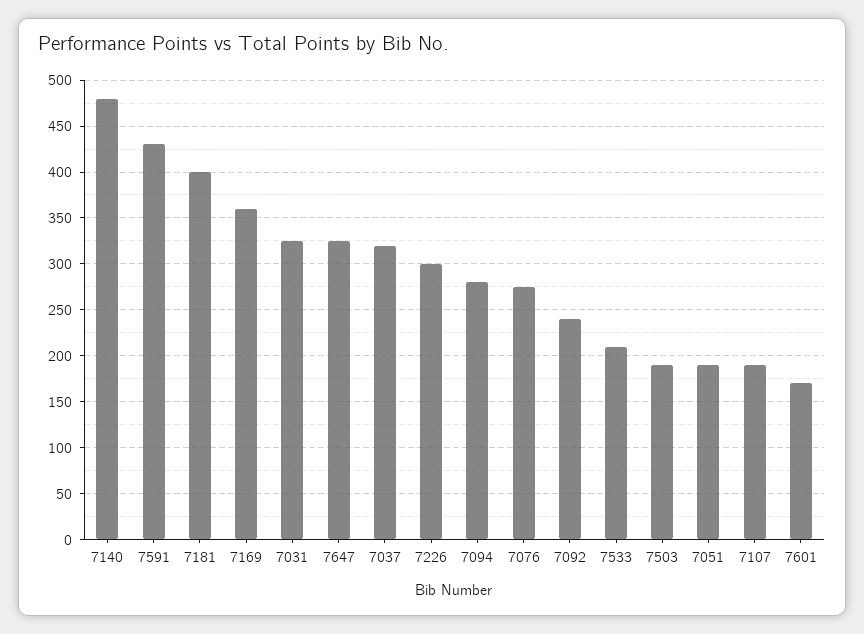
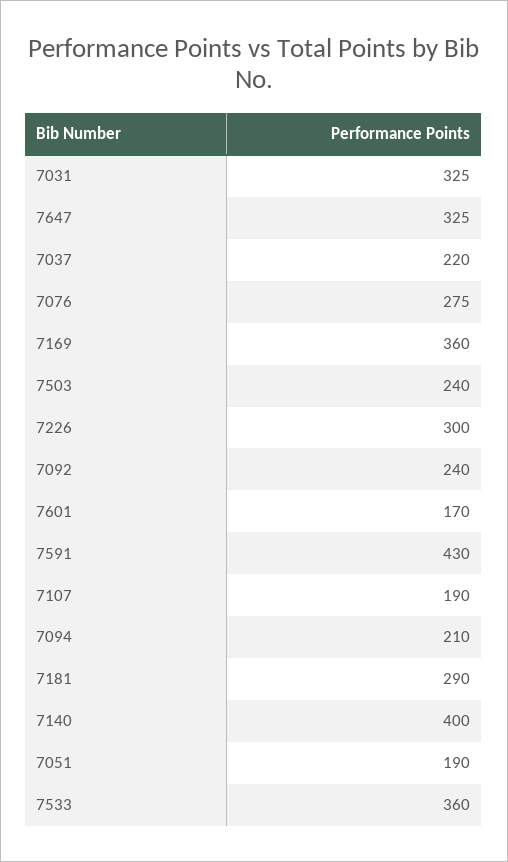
7140: 480 -> 400
7181: 400 -> 290
7037: 320 -> 220
7094: 280 -> 210
7533: 210 -> 360
7503: 190 -> 240

